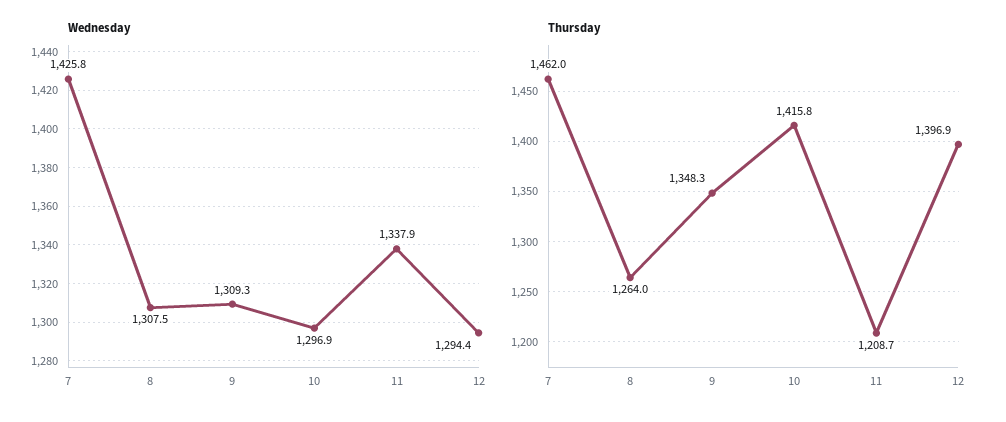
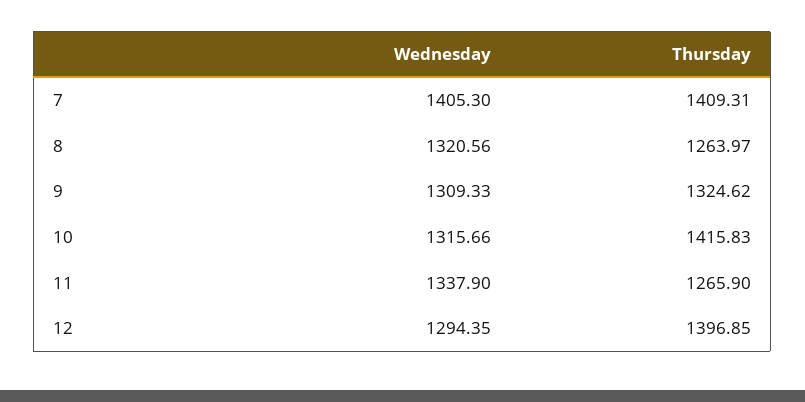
Wednesday, 7: 1425.8 -> 1405.3
Wednesday, 8: 1307.5 -> 1320.56
Wednesday, 10: 1296.9 -> 1315.66
Thursday, 7: 1462 -> 1409.31
Thursday, 9: 1348.3 -> 1324.62
Thursday, 11: 1208.7 -> 1265.9

